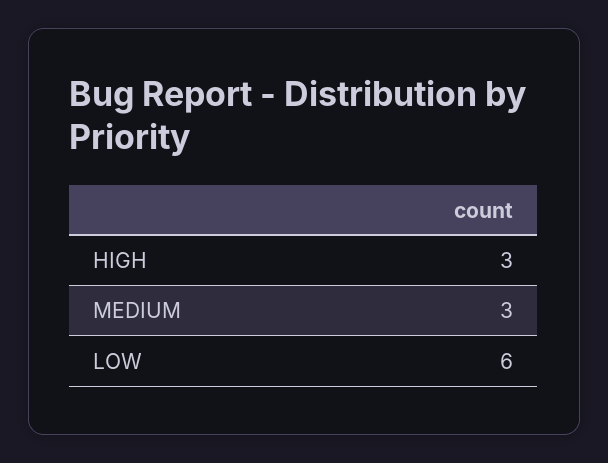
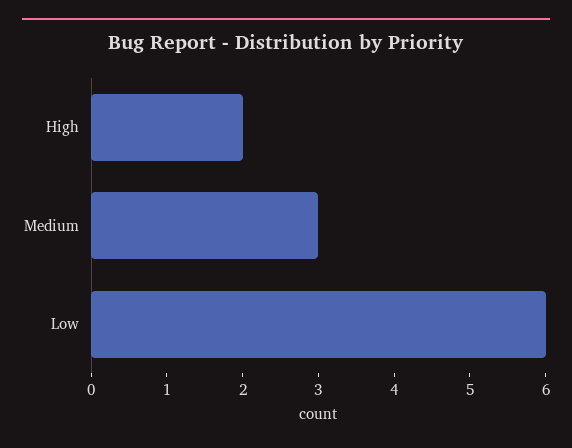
HIGH: 3 -> 2

